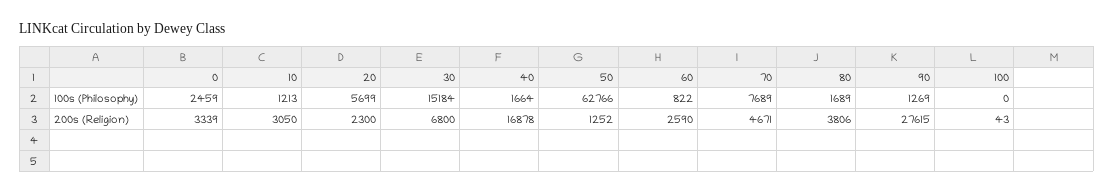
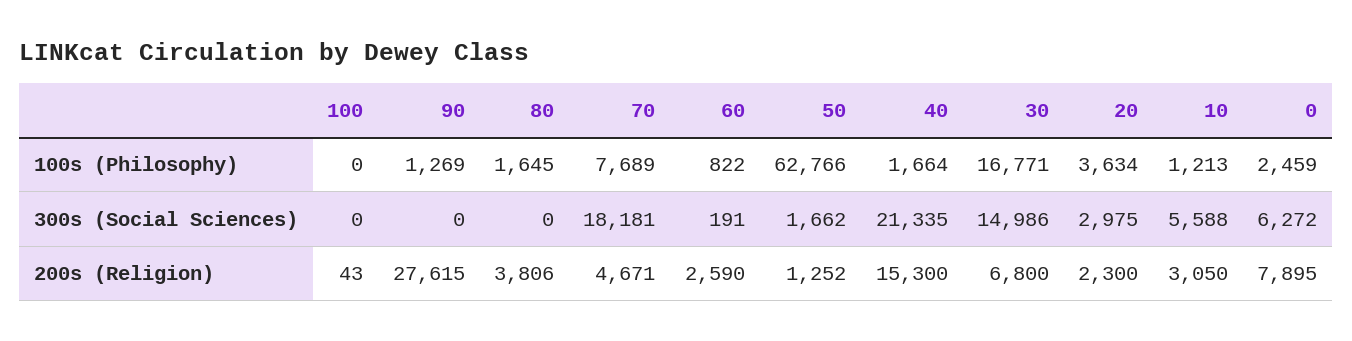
20, 100s (Philosophy): 5699 -> 3634
30, 100s (Philosophy): 15184 -> 16771
80, 100s (Philosophy): 1689 -> 1645
0, 200s (Religion): 3339 -> 7895
40, 200s (Religion): 16878 -> 15300
100, 300s (Social Sciences): none -> 0
90, 300s (Social Sciences): none -> 0
80, 300s (Social Sciences): none -> 0
70, 300s (Social Sciences): none -> 18181
60, 300s (Social Sciences): none -> 191
50, 300s (Social Sciences): none -> 1662
40, 300s (Social Sciences): none -> 21335
30, 300s (Social Sciences): none -> 14986
20, 300s (Social Sciences): none -> 2975
10, 300s (Social Sciences): none -> 5588
0, 300s (Social Sciences): none -> 6272

